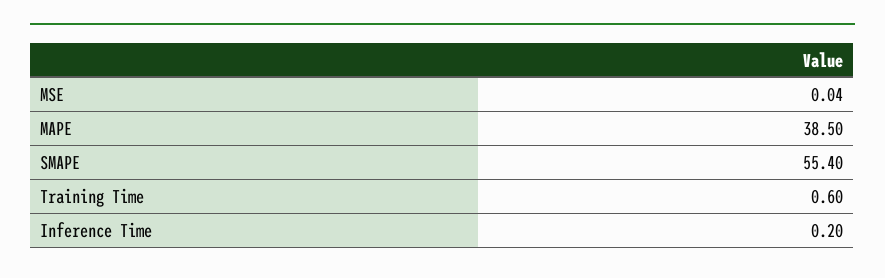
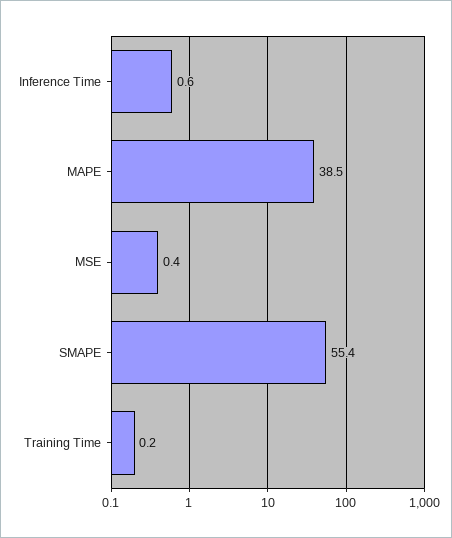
MSE: 0.04 -> 0.4
Training Time: 0.6 -> 0.2
Inference Time: 0.2 -> 0.6

